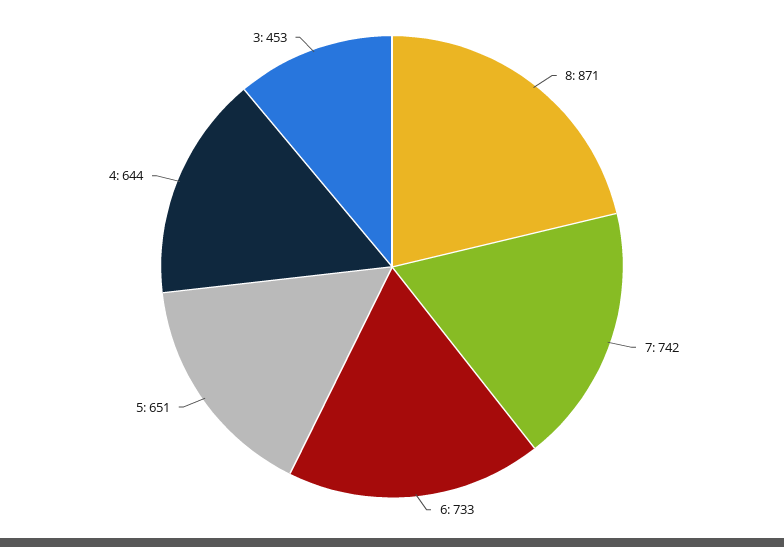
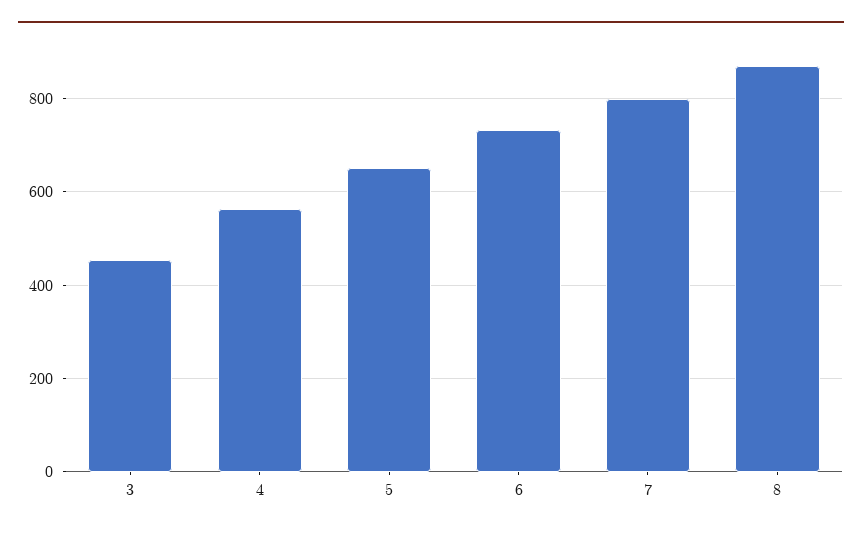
7: 742 -> 800
4: 644 -> 560

